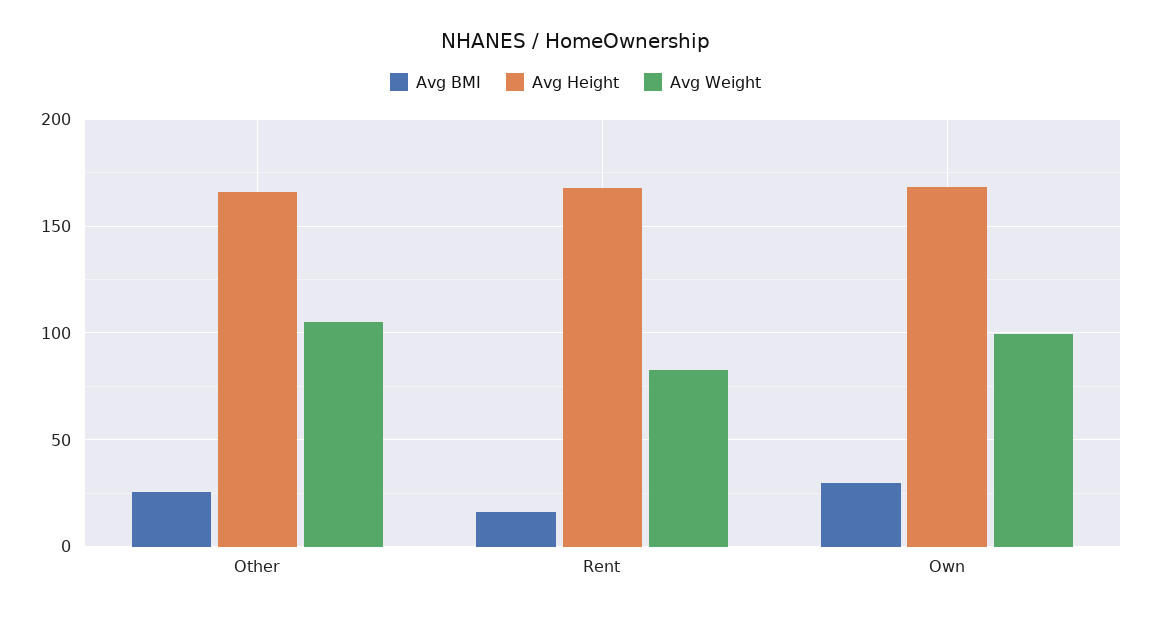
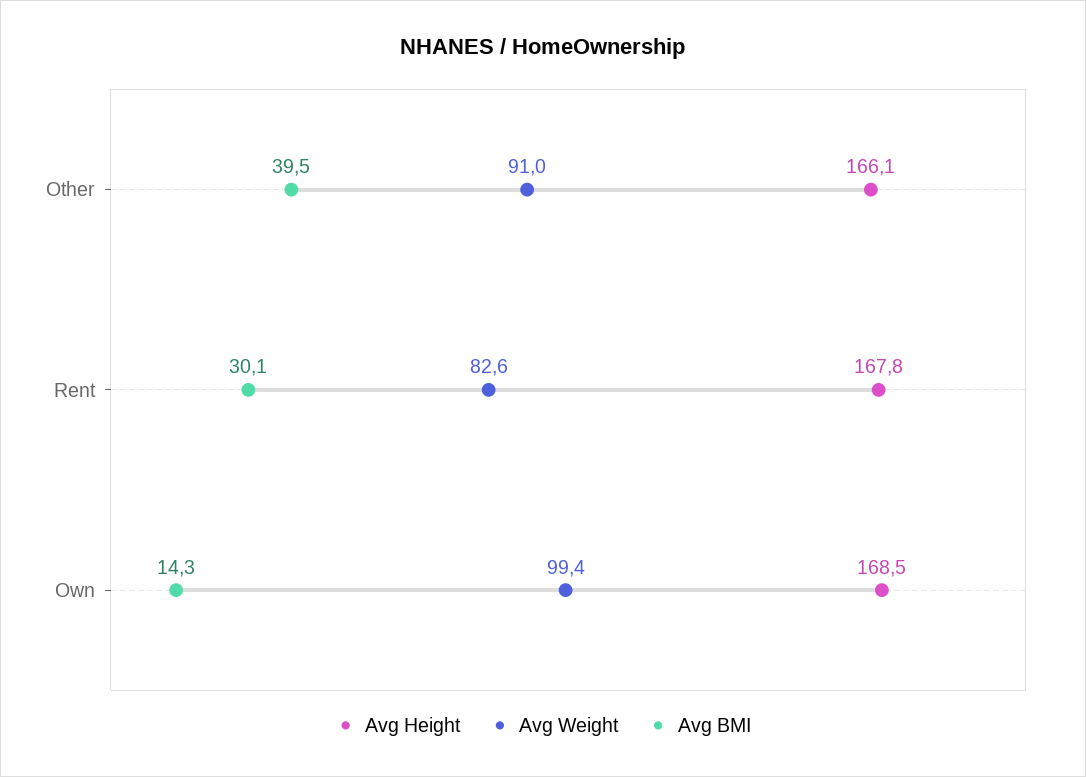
Avg BMI, Other: 25 -> 39.5
Avg Weight, Other: 105 -> 91
Avg BMI, Rent: 15 -> 30.1
Avg BMI, Own: 30 -> 14.3

